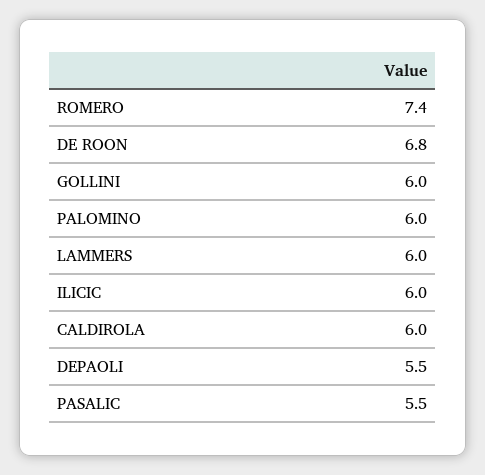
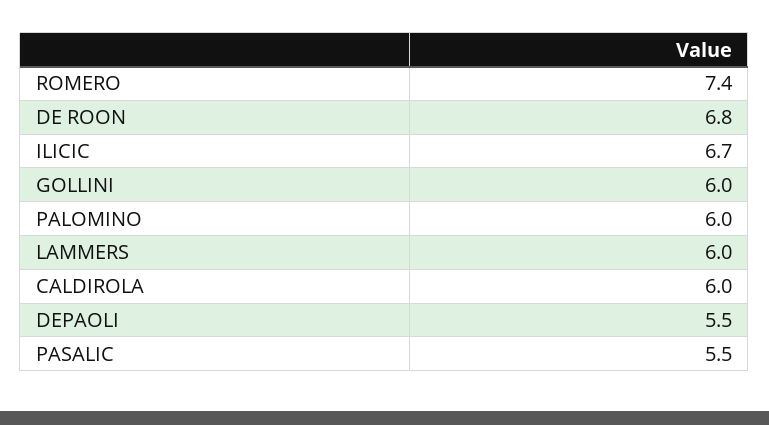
ILICIC: 6 -> 6.7

